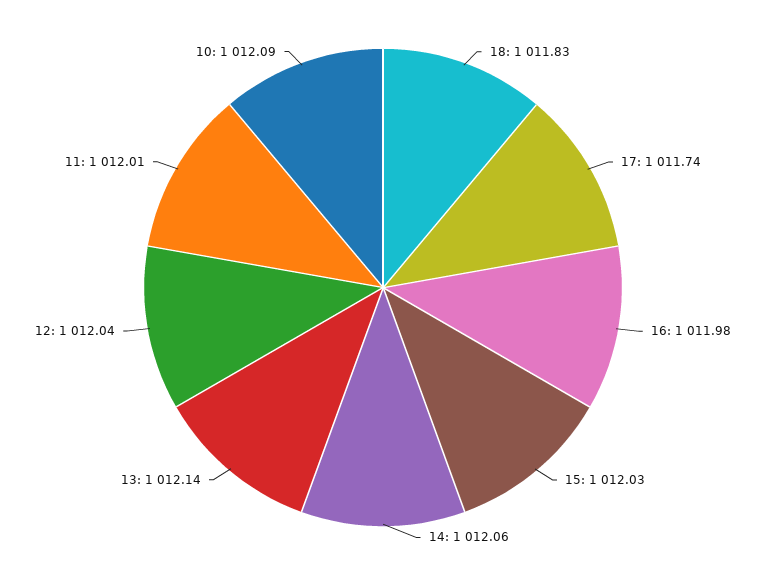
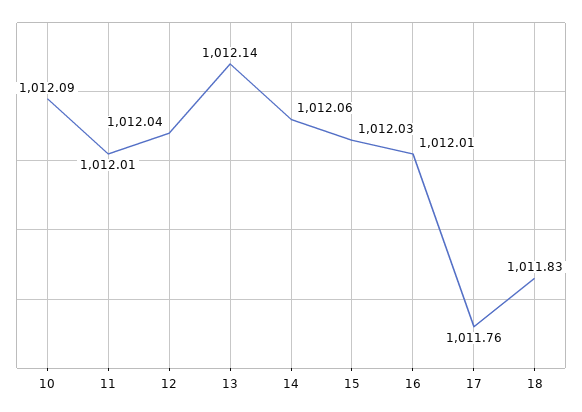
17: 1011.74 -> 1011.76
16: 1011.98 -> 1012.01

